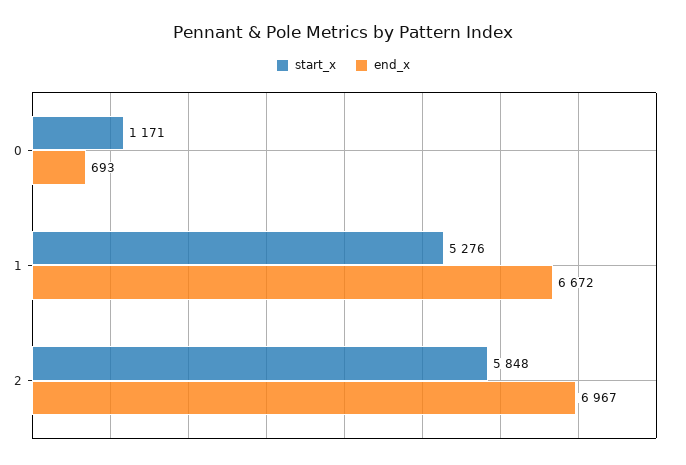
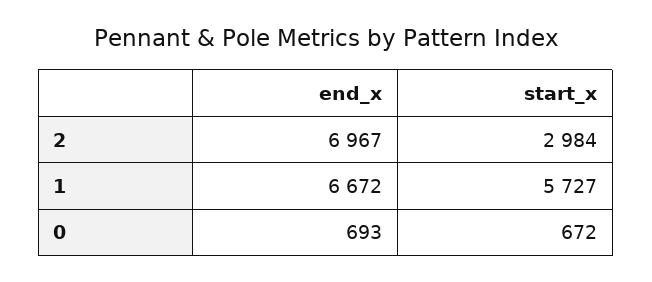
start_x, 0: 1171 -> 672
start_x, 1: 5276 -> 5727
start_x, 2: 5848 -> 2984

